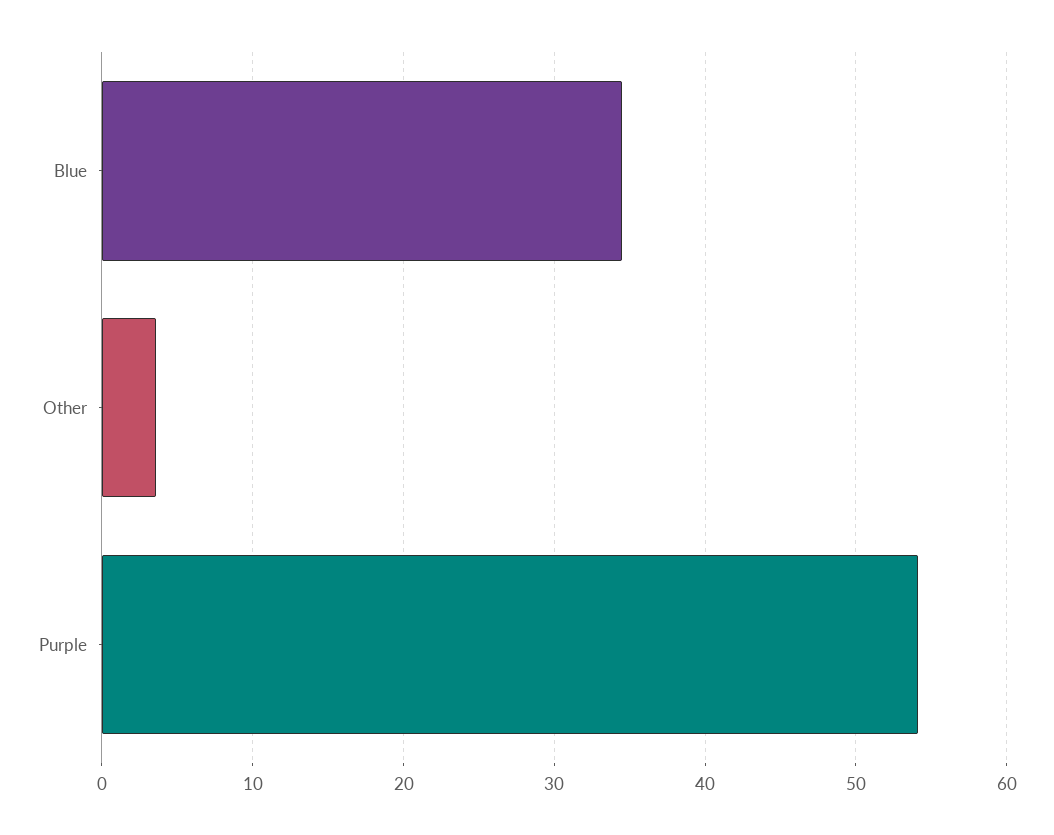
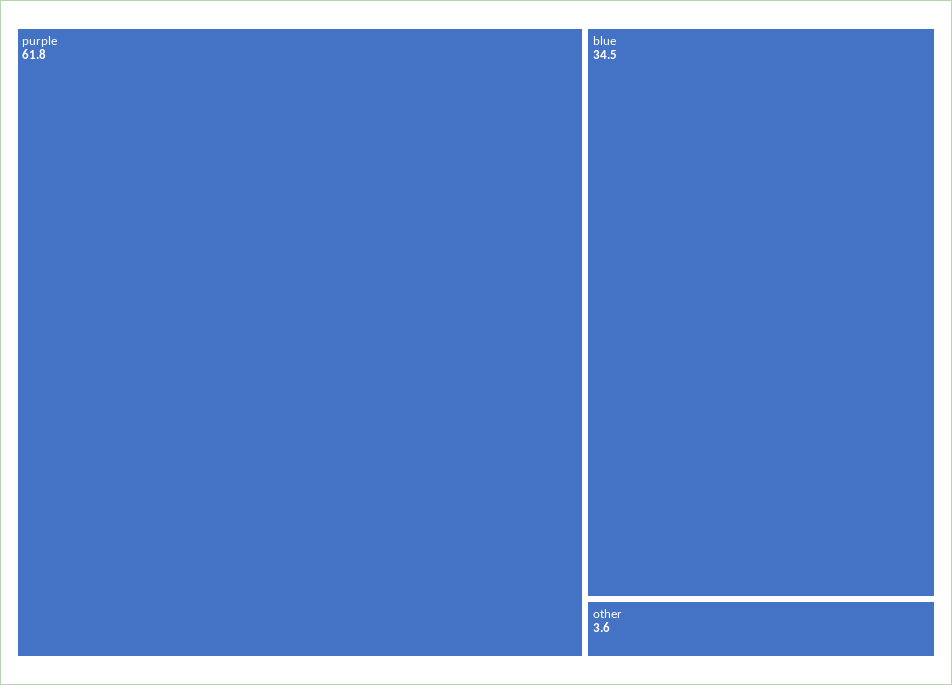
Purple: 54 -> 61.8

